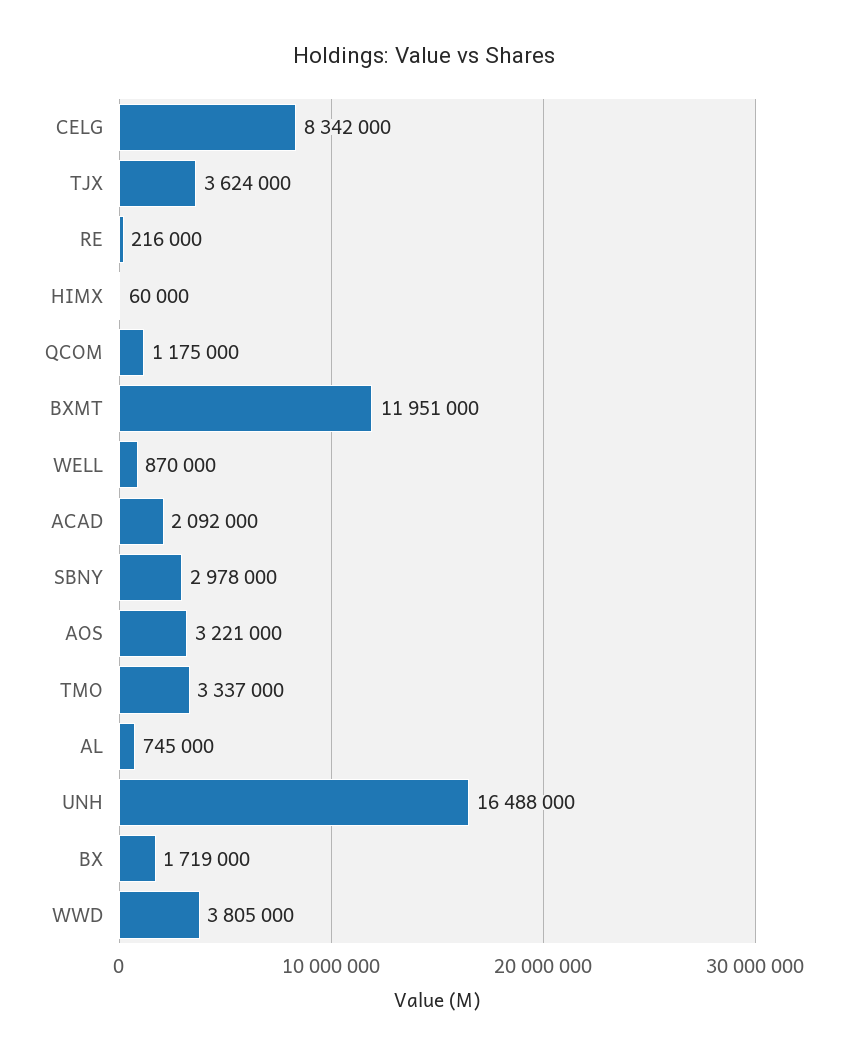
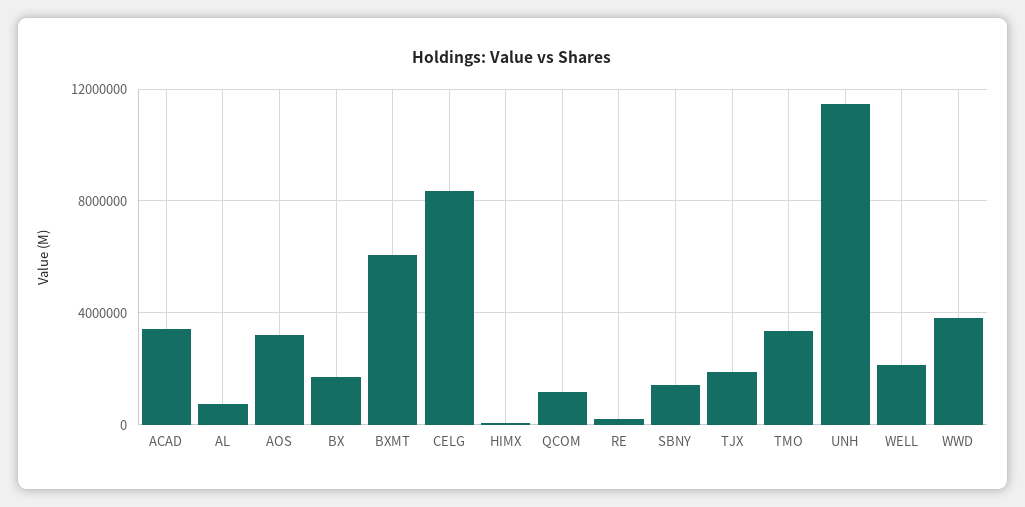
TJX: 3624000 -> 2000000
BXMT: 11951000 -> 6000000
WELL: 870000 -> 2000000
ACAD: 2092000 -> 3500000
SBNY: 2978000 -> 1500000
UNH: 16488000 -> 11500000

